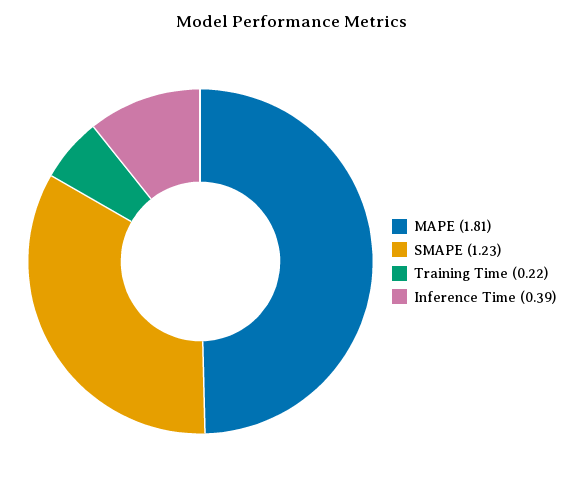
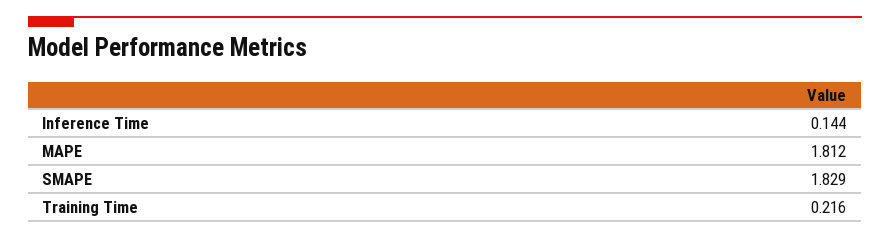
SMAPE: 1.23 -> 1.829
Inference Time: 0.39 -> 0.144

